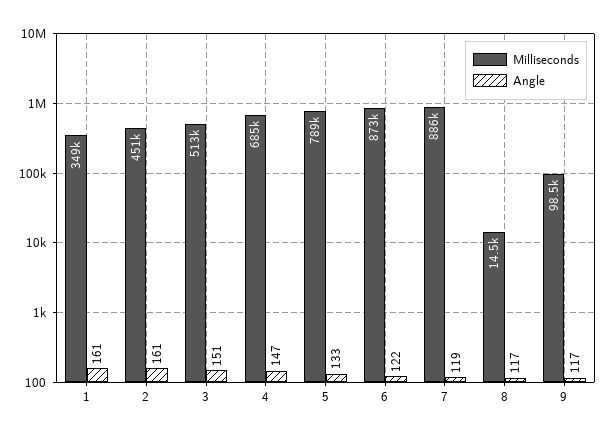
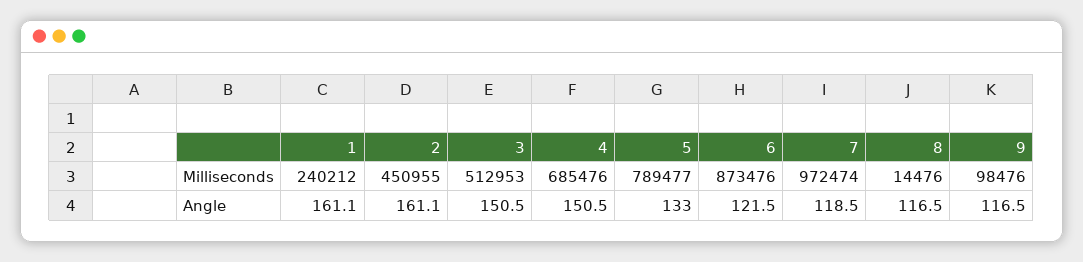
Milliseconds, 1: 349000 -> 240212
Angle, 4: 147 -> 150.5
Milliseconds, 7: 886000 -> 972474

